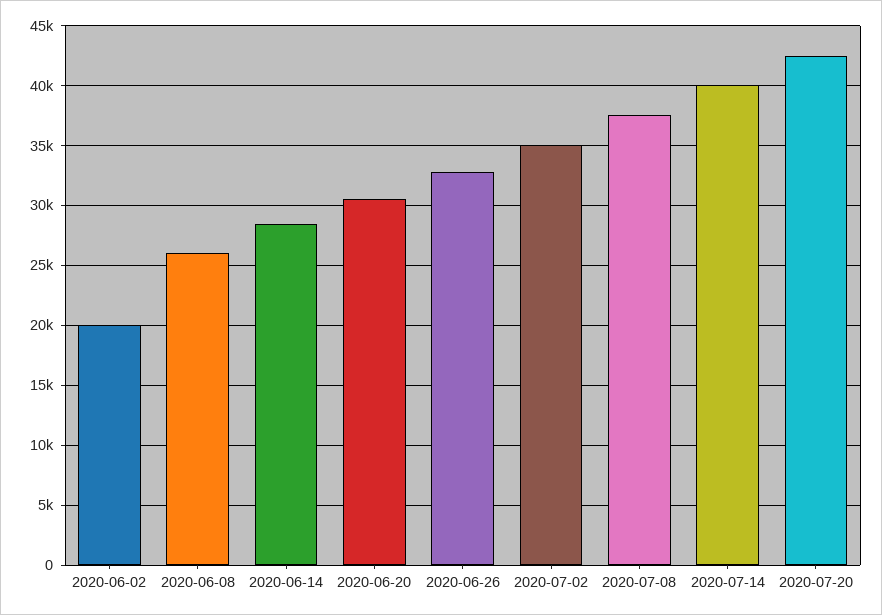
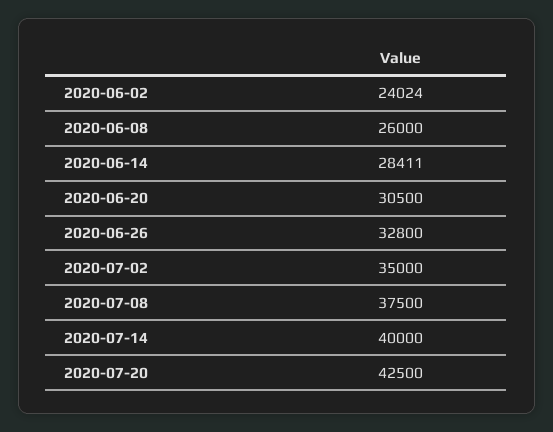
2020-06-02: 20000 -> 24024

